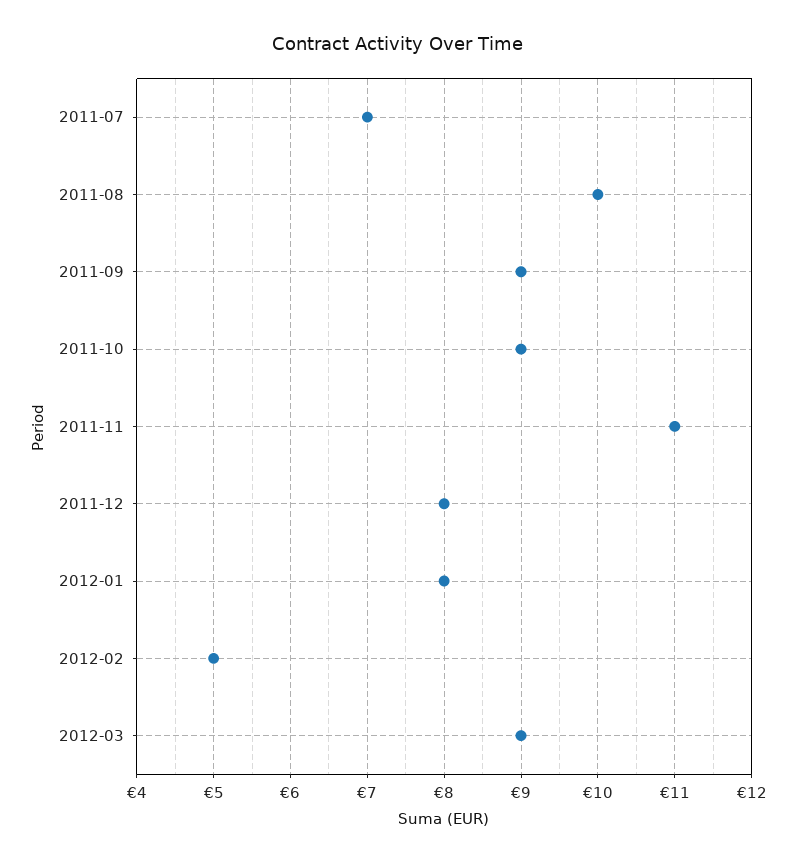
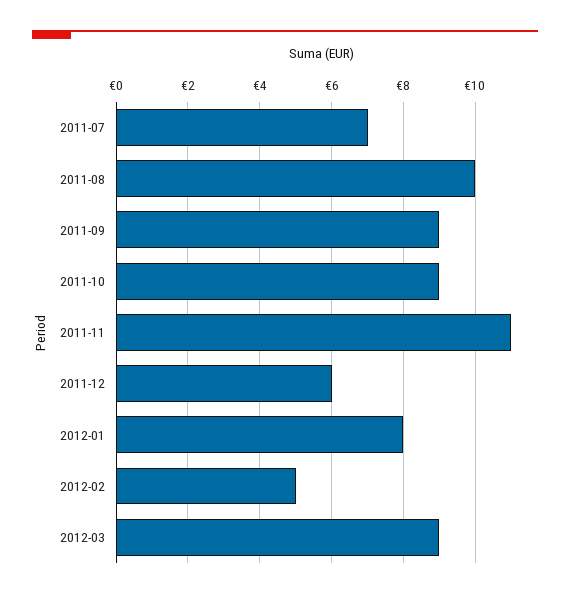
2011-12: 8 -> 6

